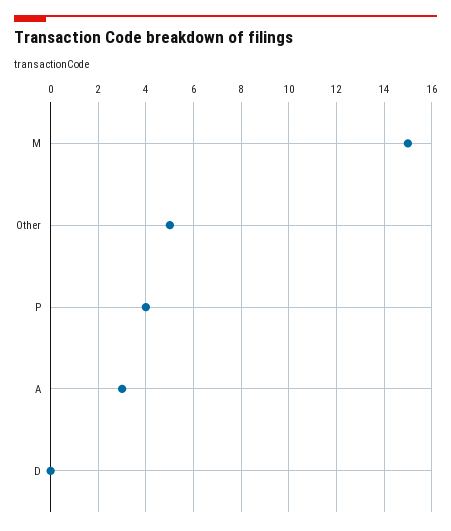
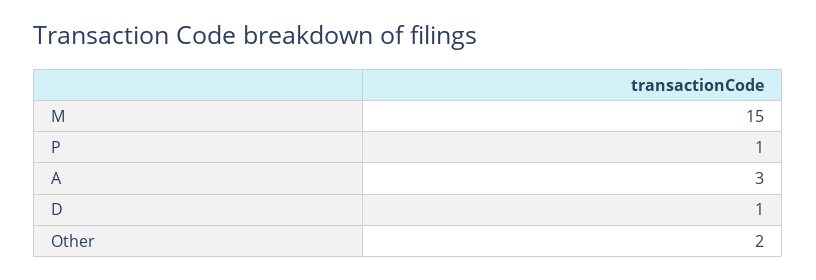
Other: 5 -> 2
P: 4 -> 1
D: 0 -> 1

